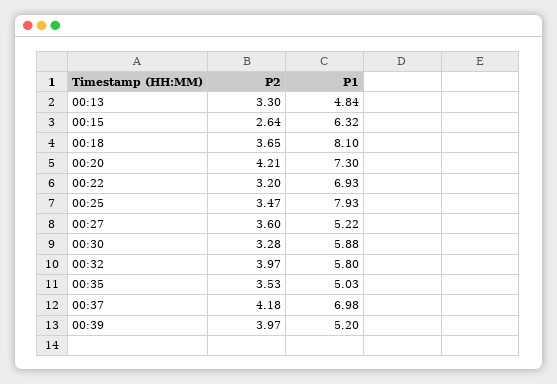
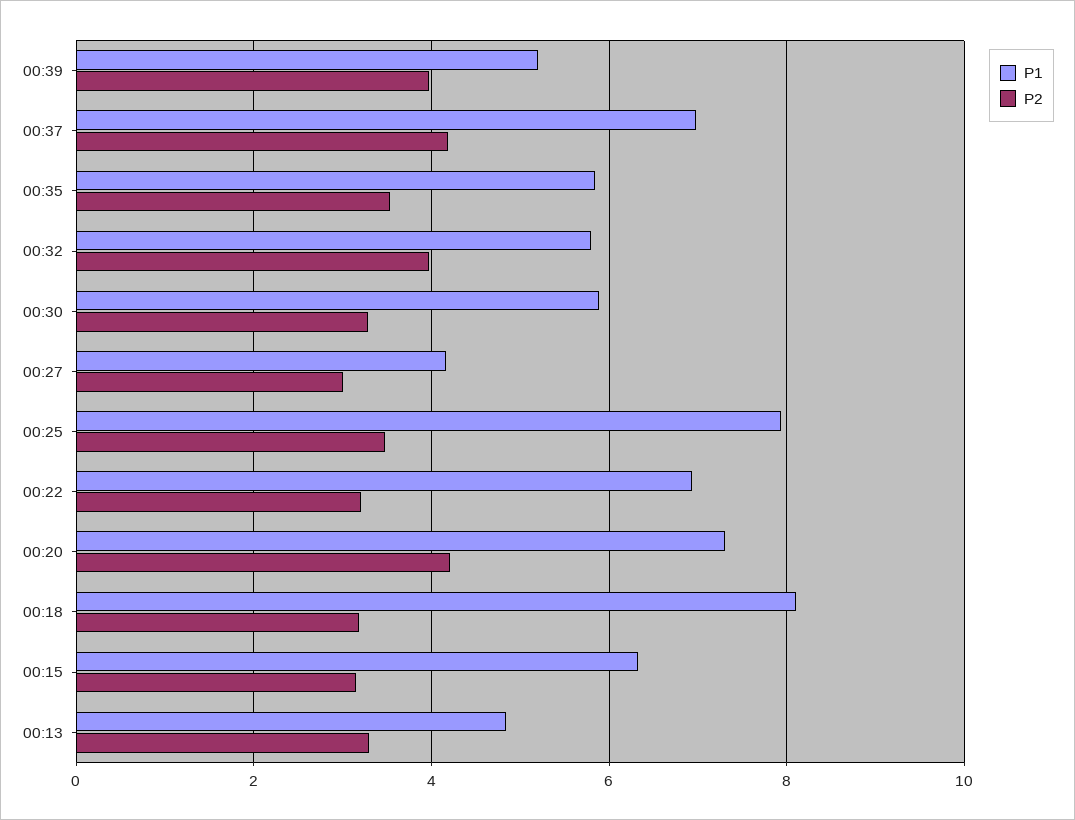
P2, 00:15: 2.64 -> 3.2
P2, 00:18: 3.65 -> 3.2
P2, 00:27: 3.6 -> 3
P1, 00:27: 5.22 -> 4.2
P1, 00:35: 5.03 -> 5.8

